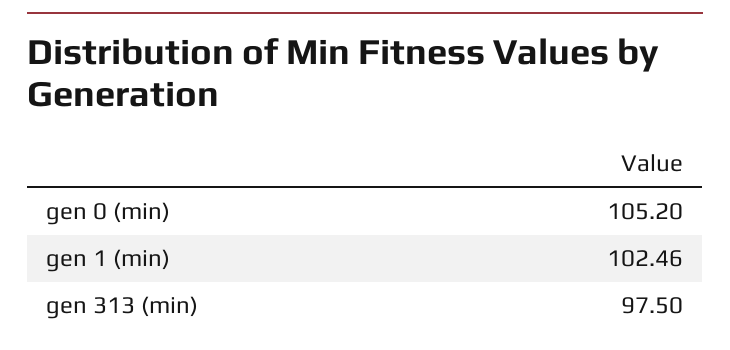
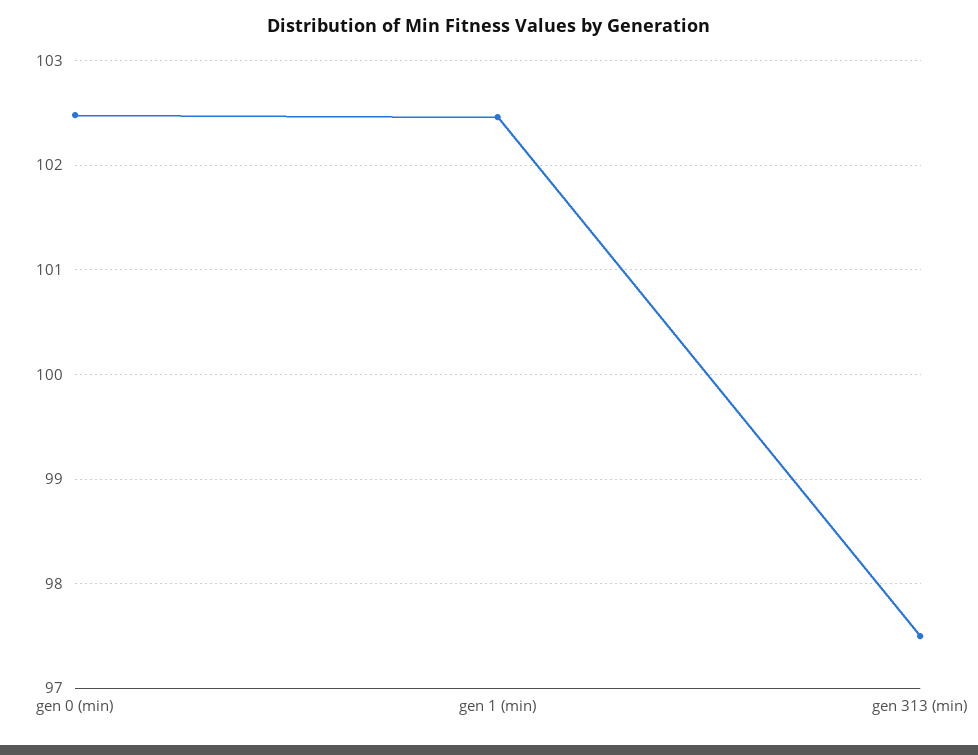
gen 0 (min): 105.2 -> 102.5

